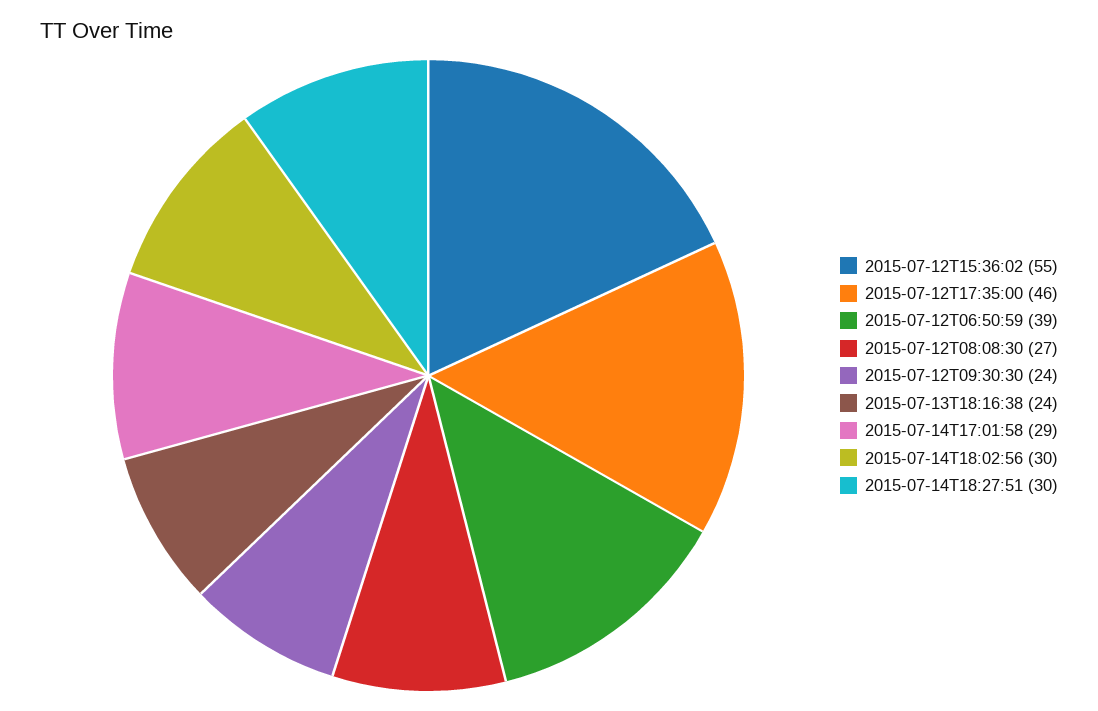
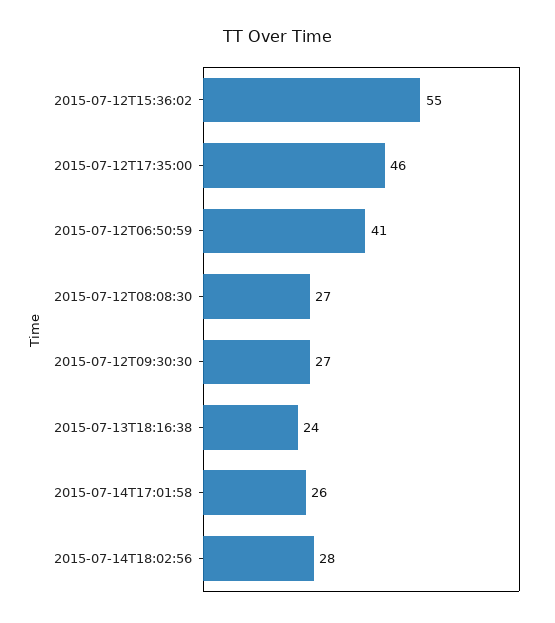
2015-07-12T06:50:59: 39 -> 41
2015-07-12T09:30:30: 24 -> 27
2015-07-14T17:01:58: 29 -> 26
2015-07-14T18:02:56: 30 -> 28
2015-07-14T18:27:51: 30 -> none

